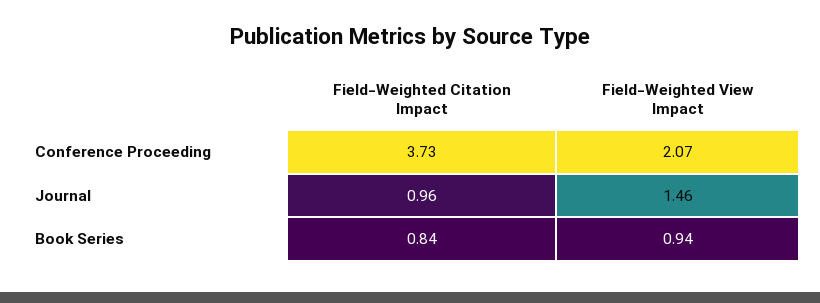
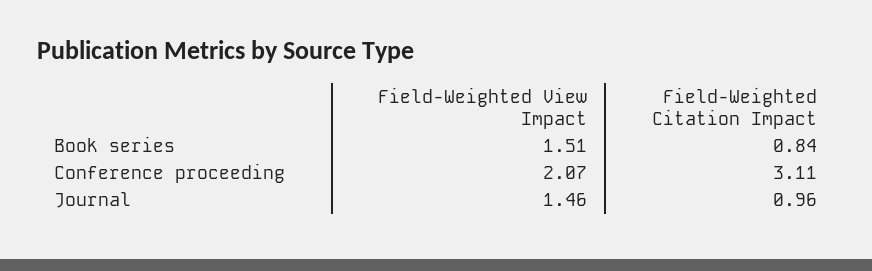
Field-Weighted Citation Impact, Conference Proceeding: 3.73 -> 3.11
Field-Weighted View Impact, Book Series: 0.94 -> 1.51

